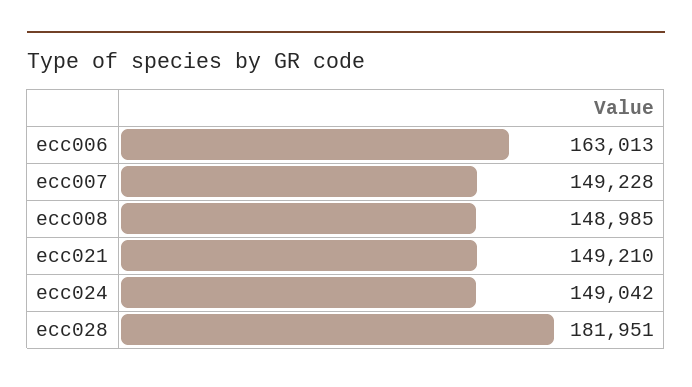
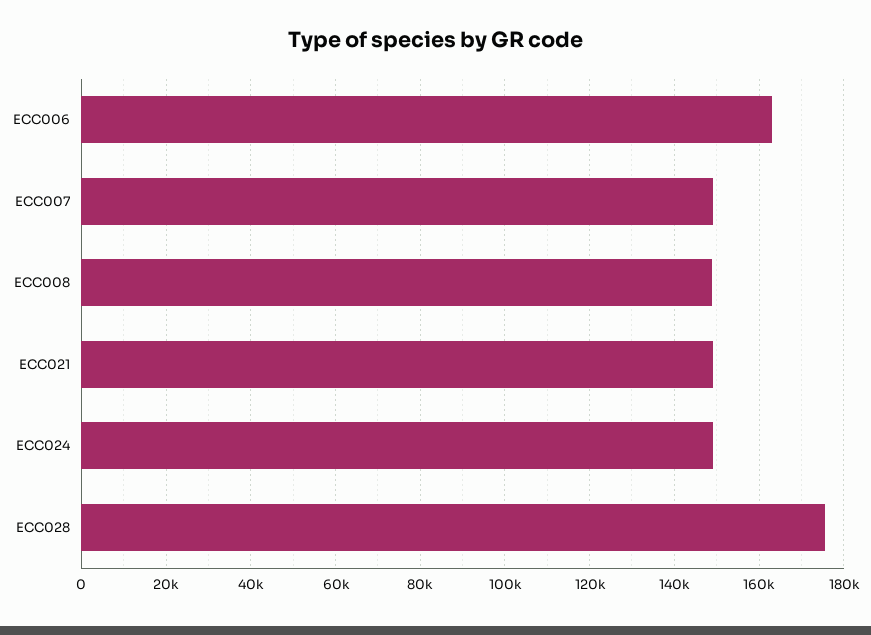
ecc028: 181951 -> 176000

